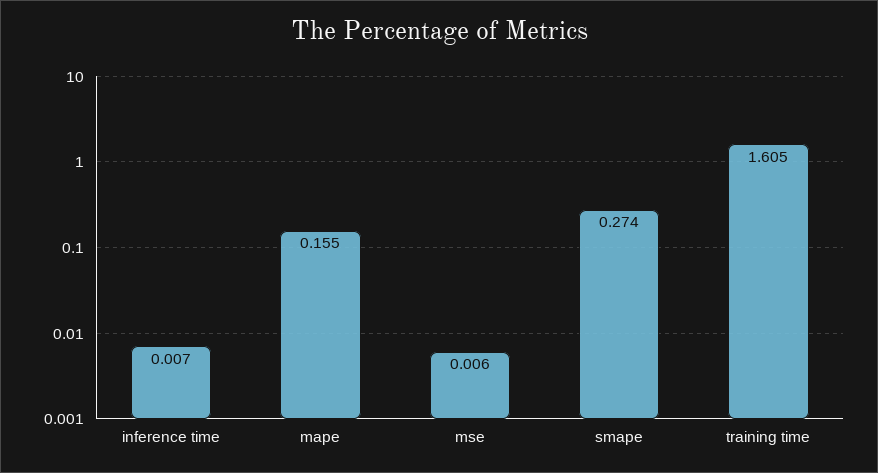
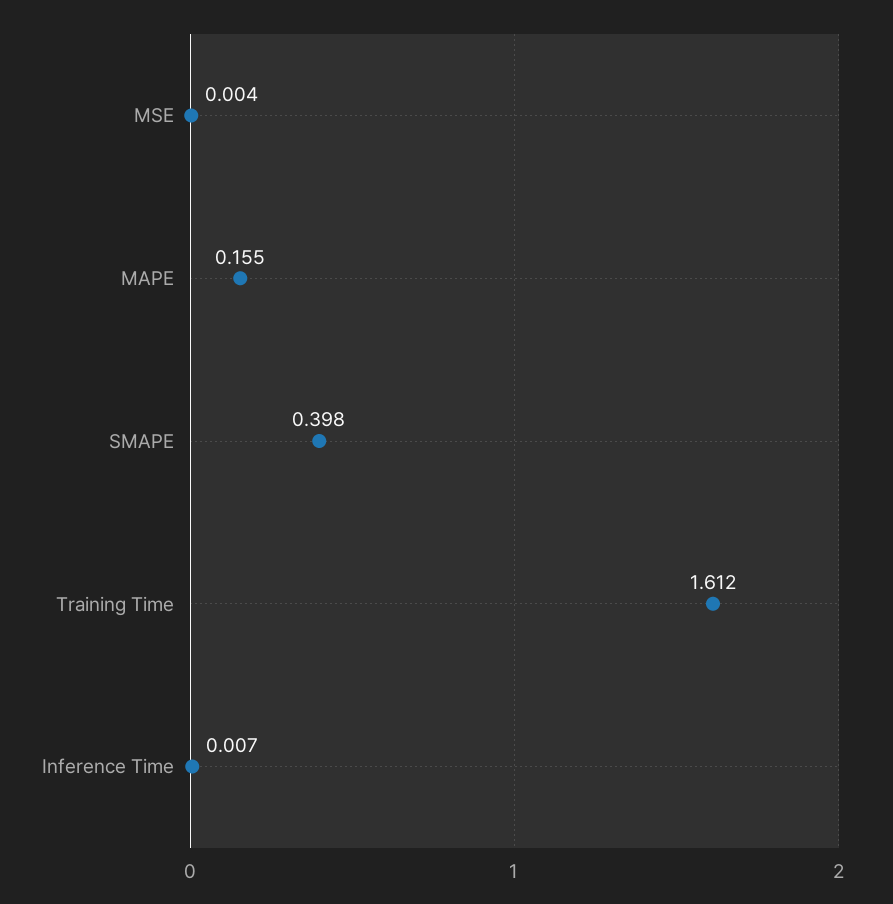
mse: 0.006 -> 0.004
smape: 0.274 -> 0.398
training time: 1.605 -> 1.612

